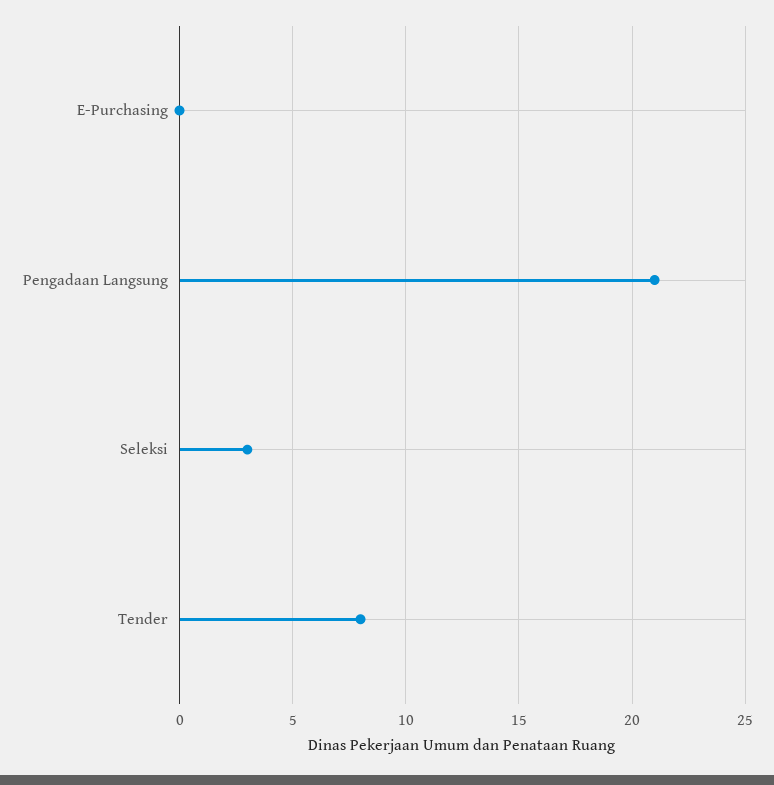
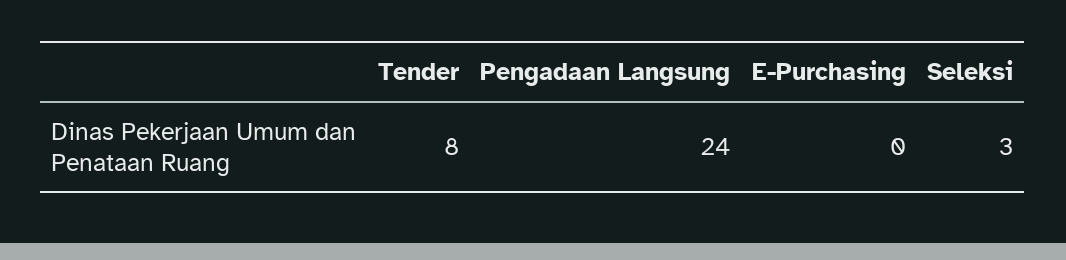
Pengadaan Langsung: 21 -> 24

